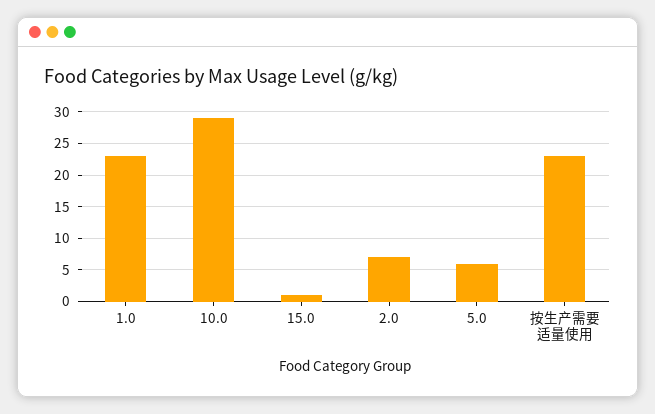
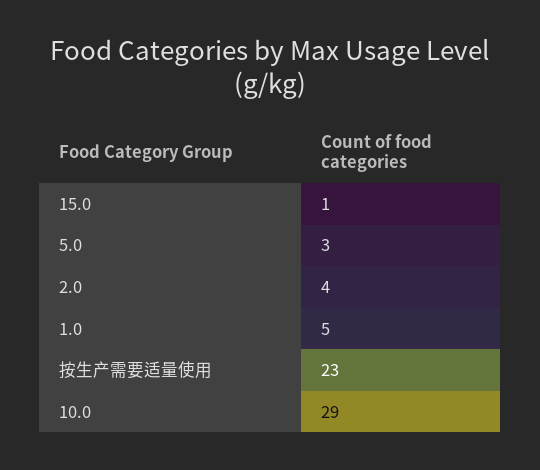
1.0: 23 -> 5
2.0: 7 -> 4
5.0: 6 -> 3

